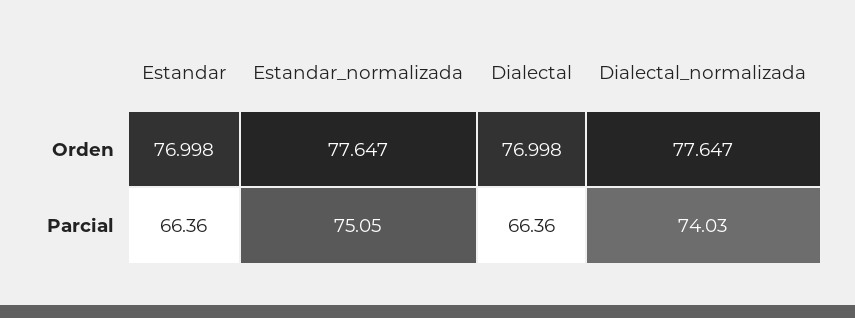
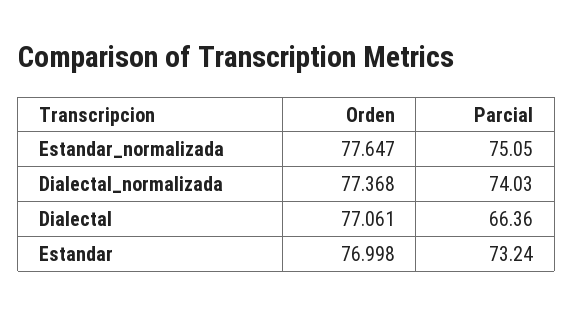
Dialectal, Orden: 76.998 -> 77.061
Dialectal_normalizada, Orden: 77.647 -> 77.368
Estandar, Parcial: 66.36 -> 73.24

